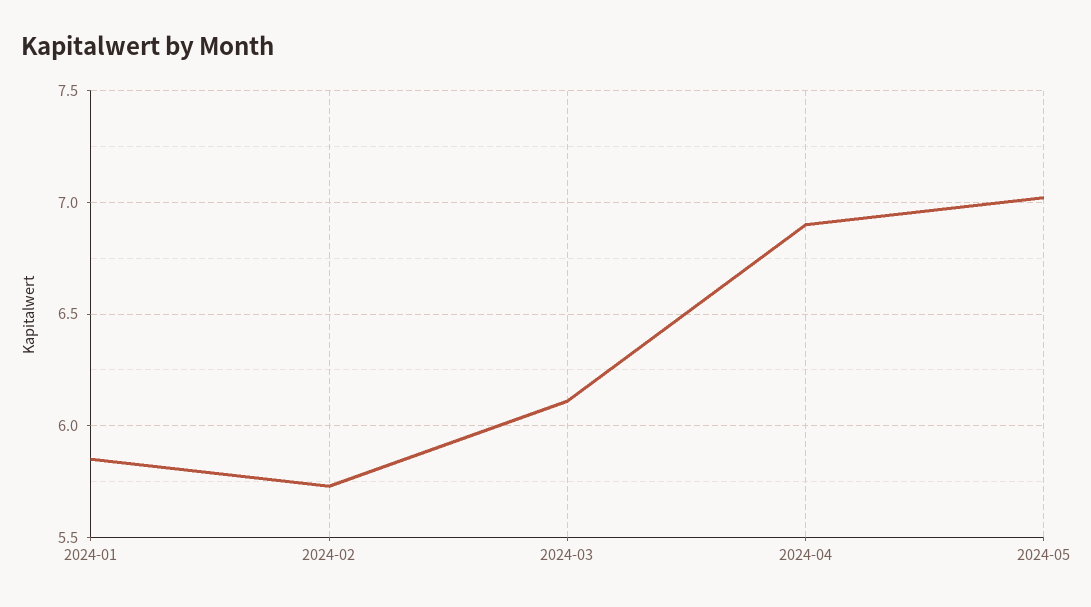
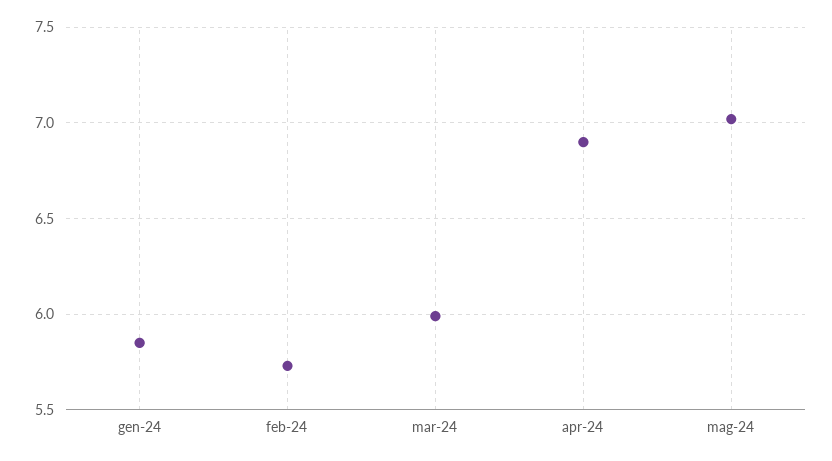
2024-03: 6.1 -> 6

